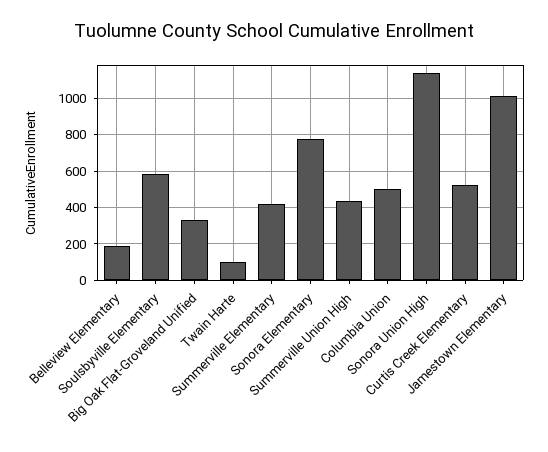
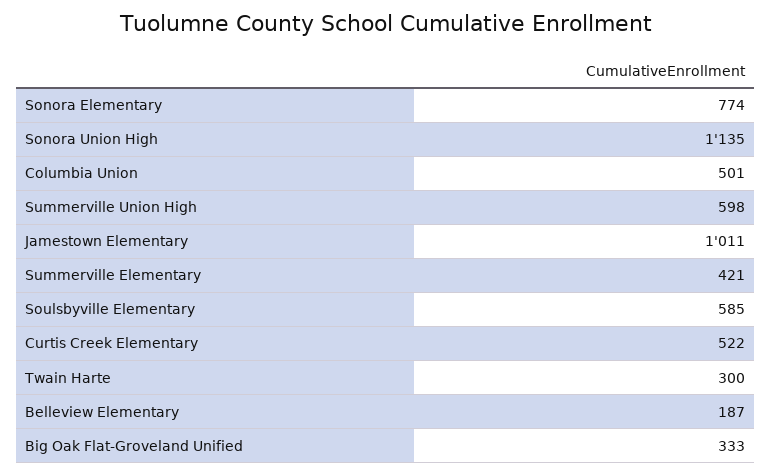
Twain Harte: 100 -> 300
Summerville Union High: 450 -> 598

